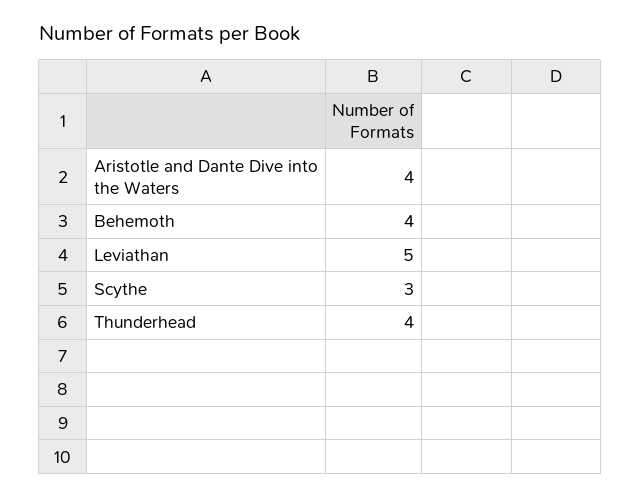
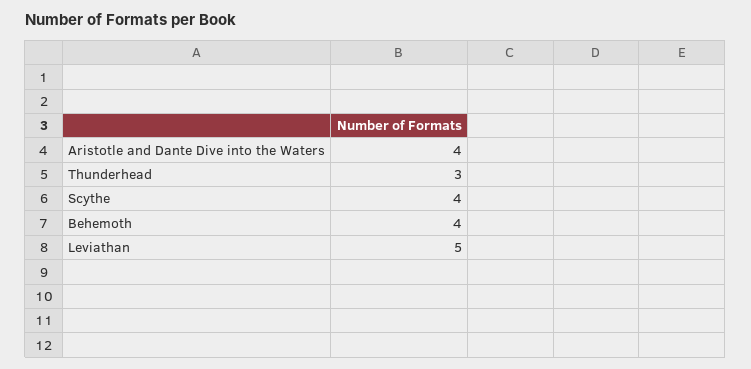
Scythe: 3 -> 4
Thunderhead: 4 -> 3

